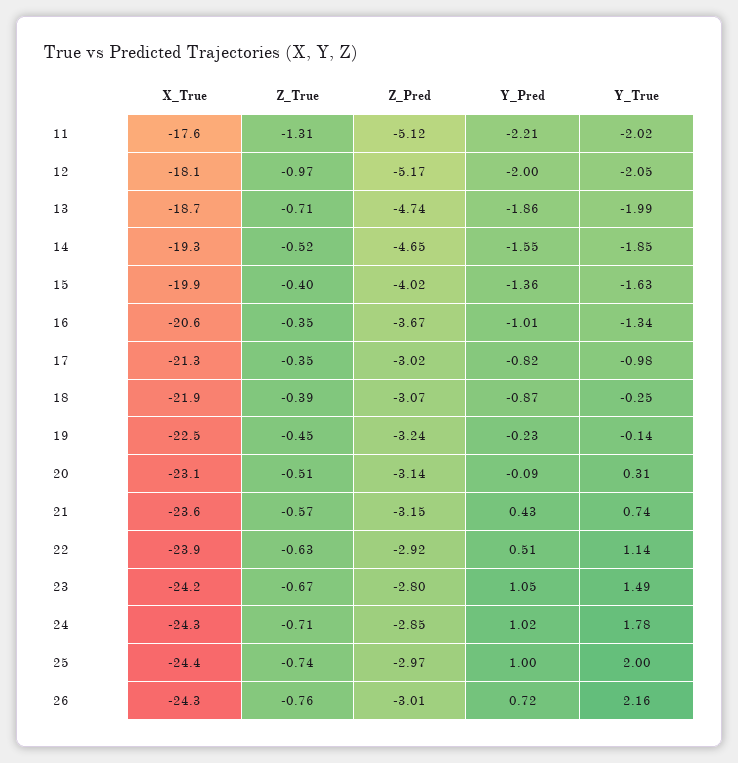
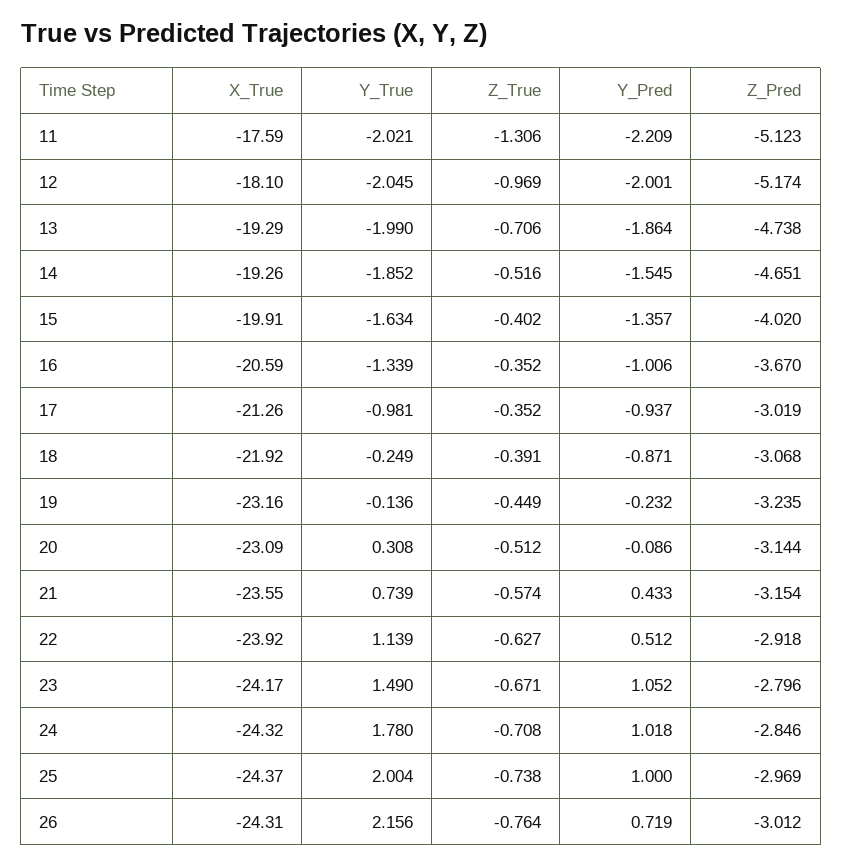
X_True, 13: -18.7 -> -19.29
Y_Pred, 17: -0.82 -> -0.937
X_True, 19: -22.5 -> -23.16

